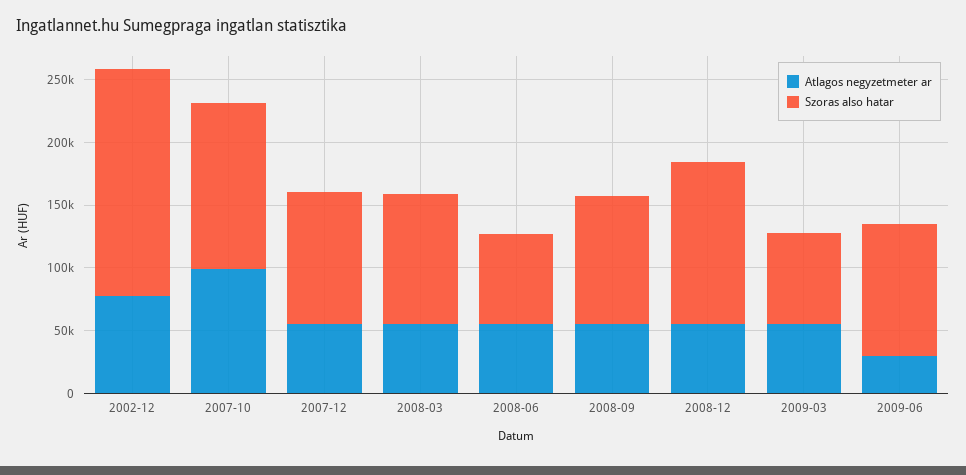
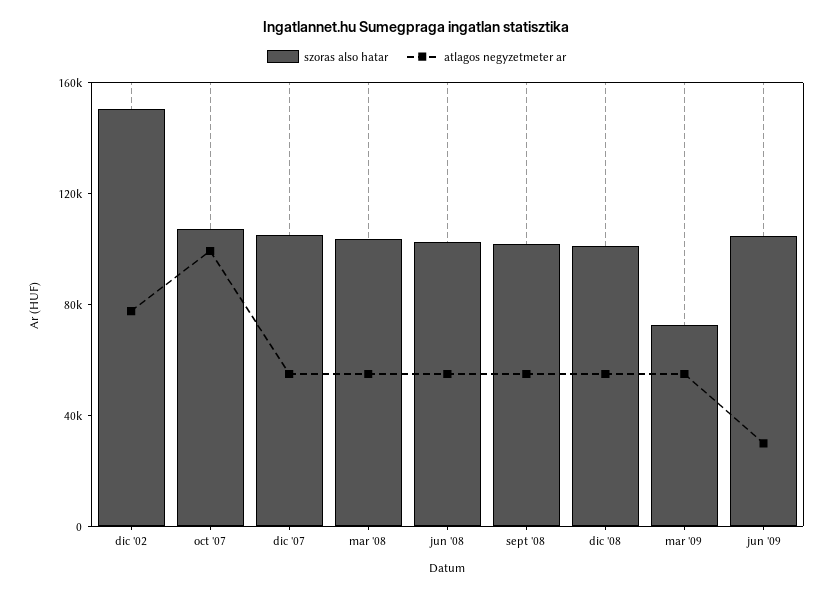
Szoras also hatar, 2002-12: 180000 -> 150000
Szoras also hatar, 2007-10: 130000 -> 110000
Szoras also hatar, 2008-06: 70000 -> 100000
Szoras also hatar, 2008-12: 130000 -> 100000

